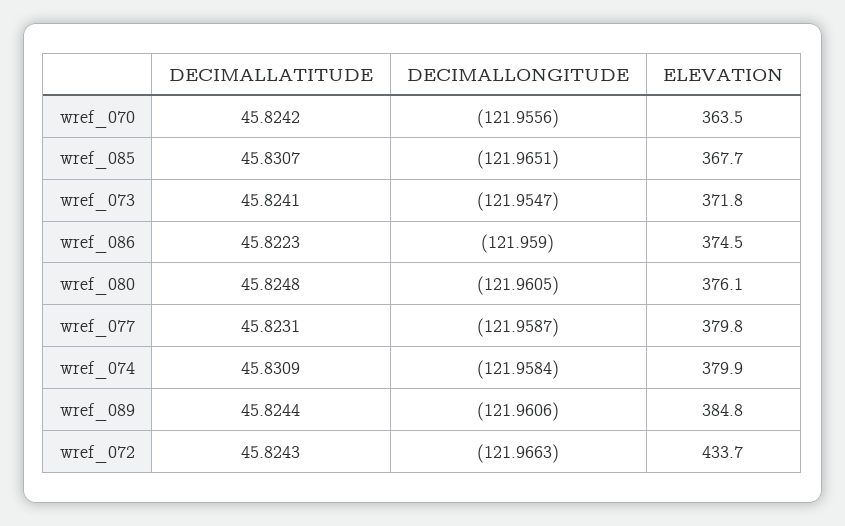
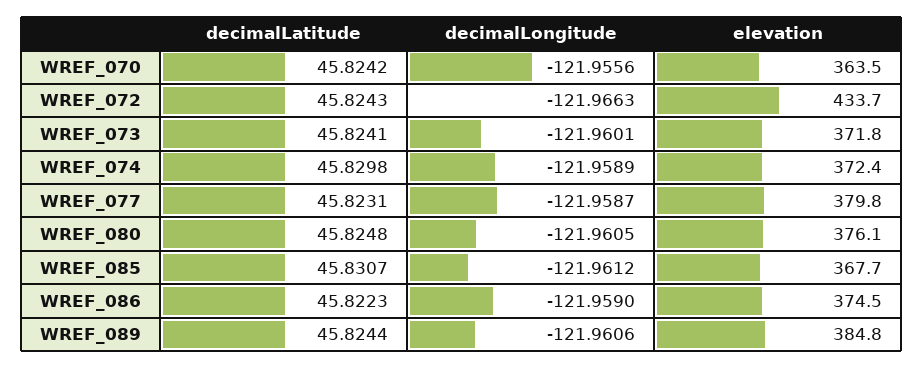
DECIMALLONGITUDE, wref_085: -121.9651 -> -121.9612
DECIMALLONGITUDE, wref_073: -121.9547 -> -121.9601
DECIMALLATITUDE, wref_074: 45.8309 -> 45.8298
DECIMALLONGITUDE, wref_074: -121.9584 -> -121.9589
ELEVATION, wref_074: 379.9 -> 372.4

